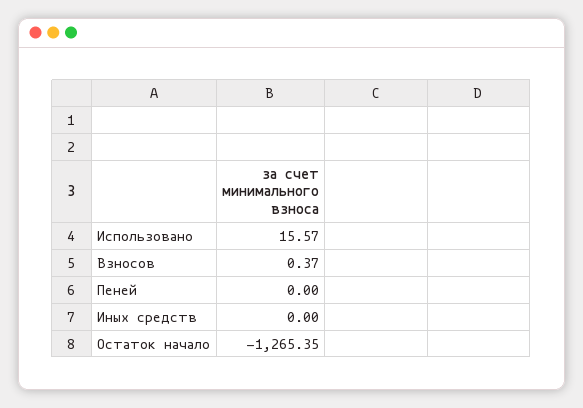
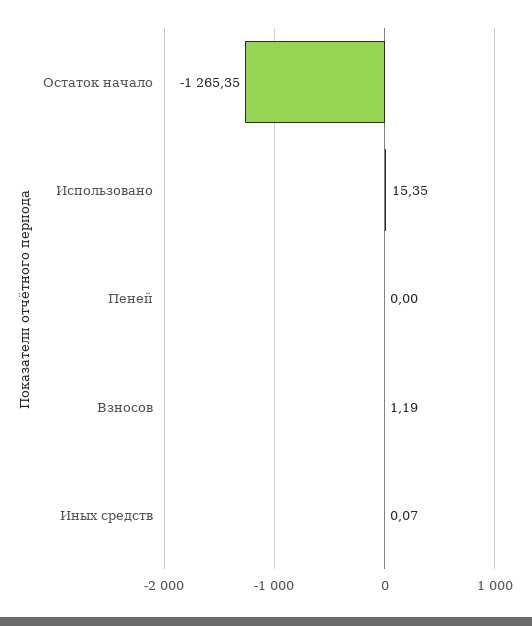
Использовано: 15.57 -> 15.35
Взносов: 0.37 -> 1.19
Иных средств: 0 -> 0.07

